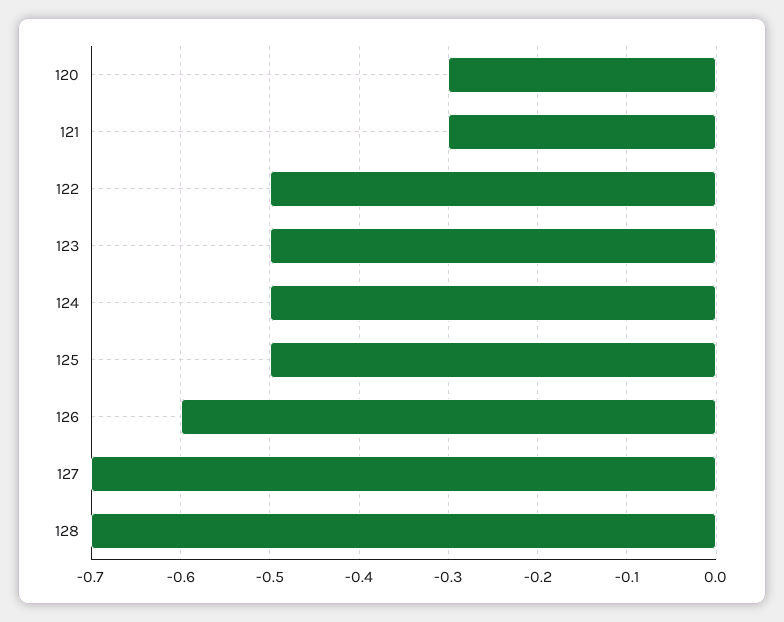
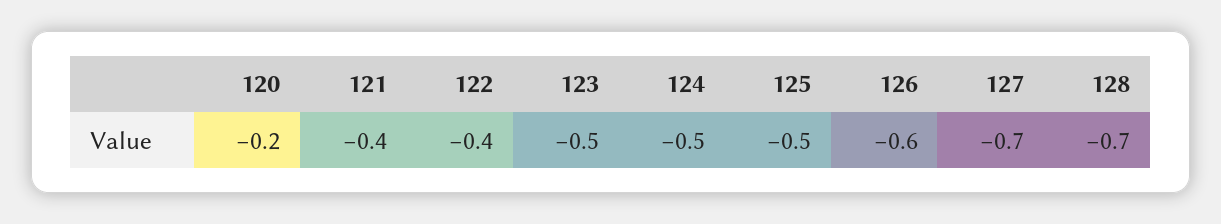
120: -0.3 -> -0.2
121: -0.3 -> -0.4
122: -0.5 -> -0.4

